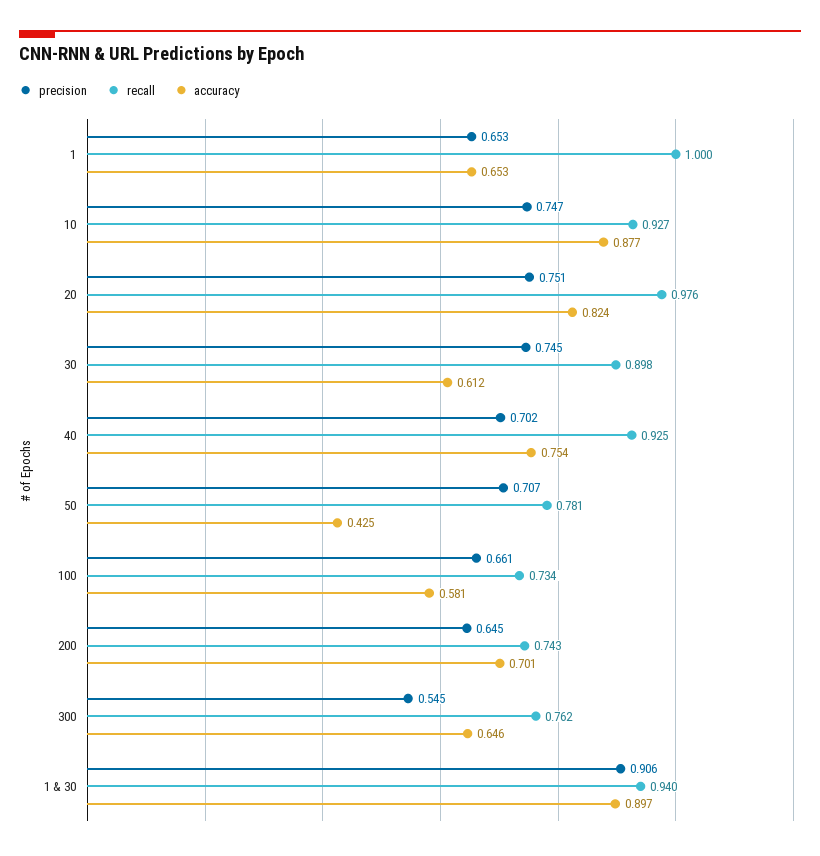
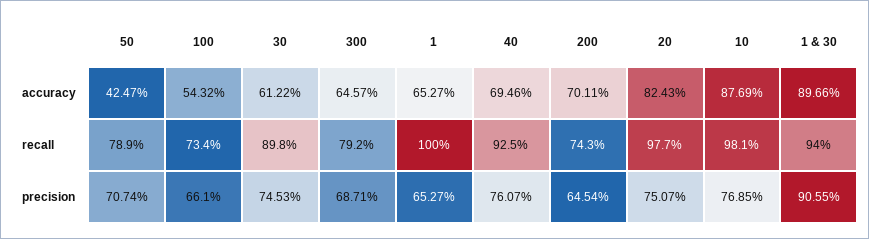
precision, 10: 0.747 -> 0.7685
recall, 10: 0.927 -> 0.981
recall, 20: 0.976 -> 0.977
precision, 40: 0.702 -> 0.7607
accuracy, 40: 0.754 -> 0.6946
recall, 50: 0.781 -> 0.789
accuracy, 100: 0.581 -> 0.5432
precision, 300: 0.545 -> 0.6871
recall, 300: 0.762 -> 0.792

